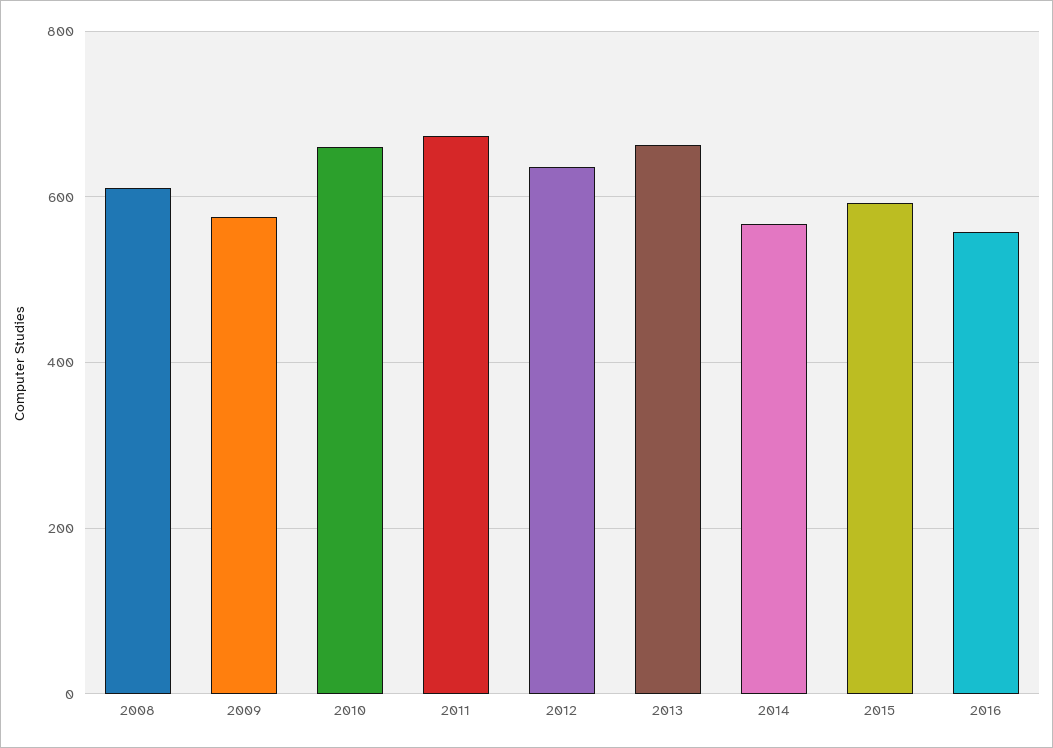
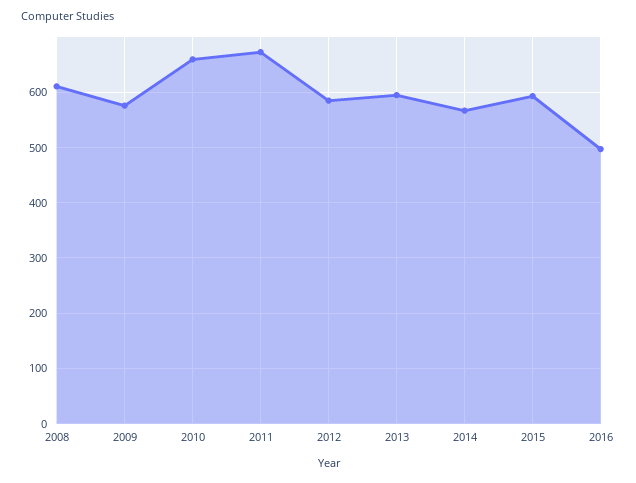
2012: 640 -> 580
2013: 660 -> 600
2016: 560 -> 500

